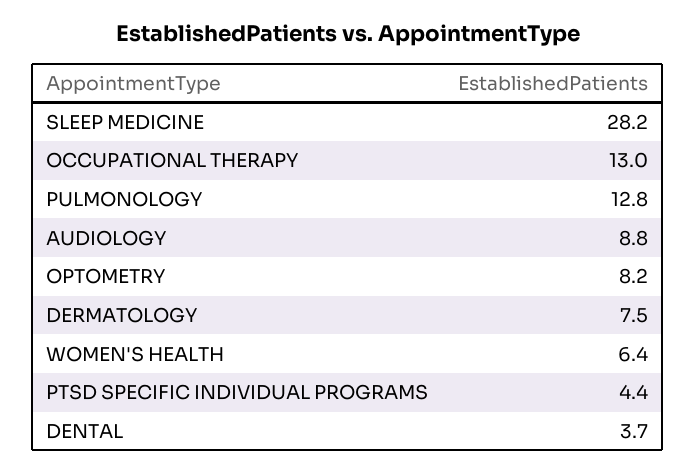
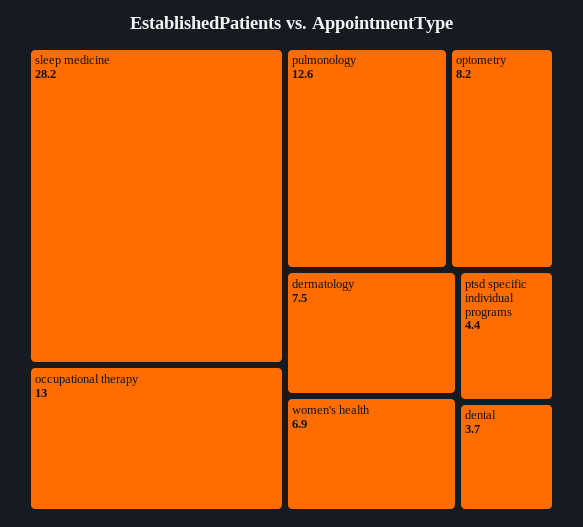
PULMONOLOGY: 12.8 -> 12.6
AUDIOLOGY: 8.8 -> none
WOMEN'S HEALTH: 6.4 -> 6.9

